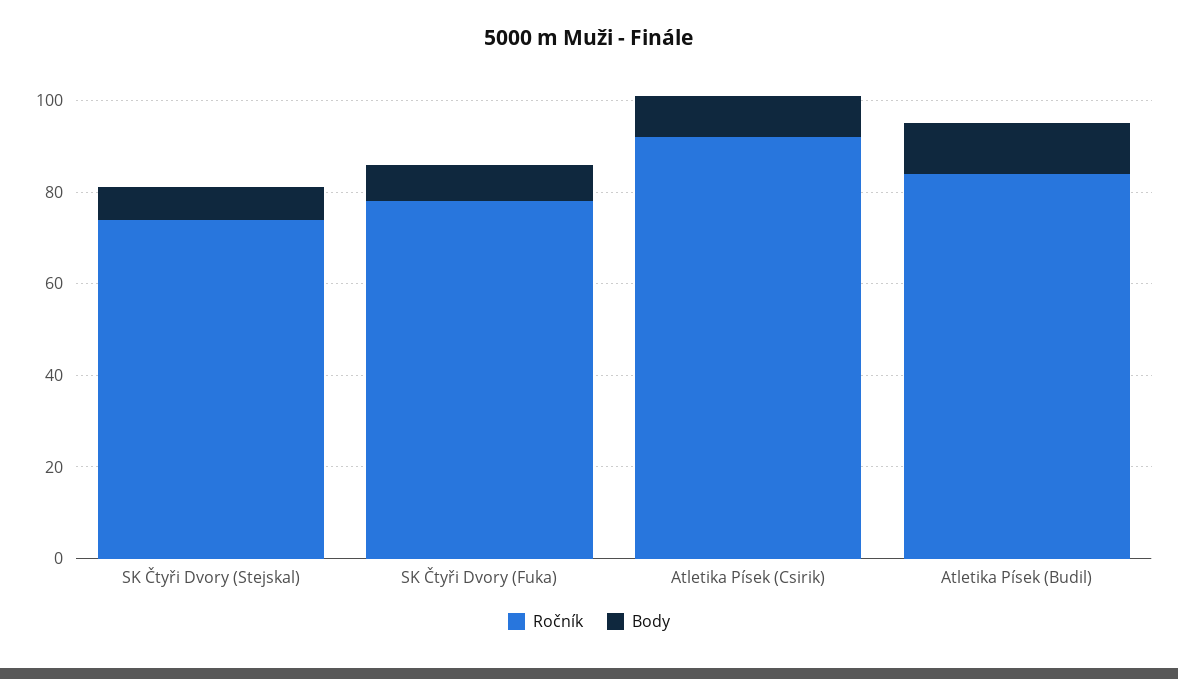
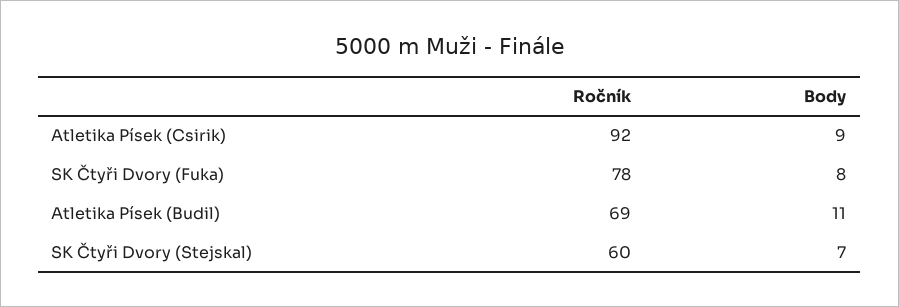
Ročník, SK Čtyři Dvory (Stejskal): 75 -> 60
Ročník, Atletika Písek (Budil): 85 -> 69

